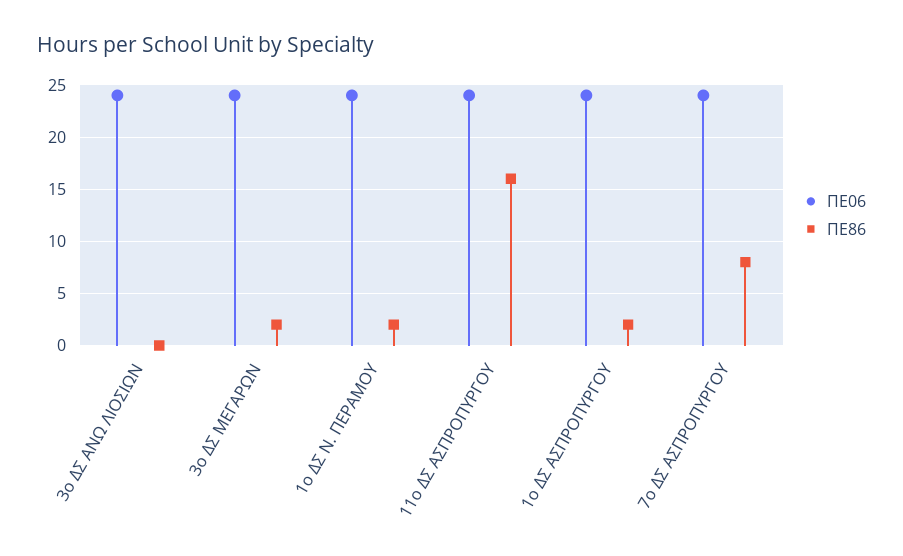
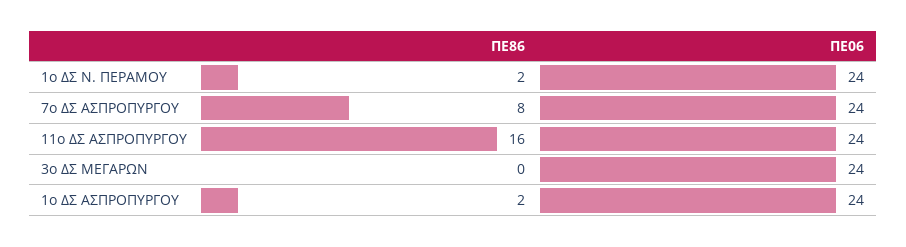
ΠΕ06, 3ο ΔΣ ΑΝΩ ΛΙΟΣΙΩΝ: 24 -> none
ΠΕ86, 3ο ΔΣ ΑΝΩ ΛΙΟΣΙΩΝ: 0 -> none
ΠΕ86, 3ο ΔΣ ΜΕΓΑΡΩΝ: 2 -> 0

